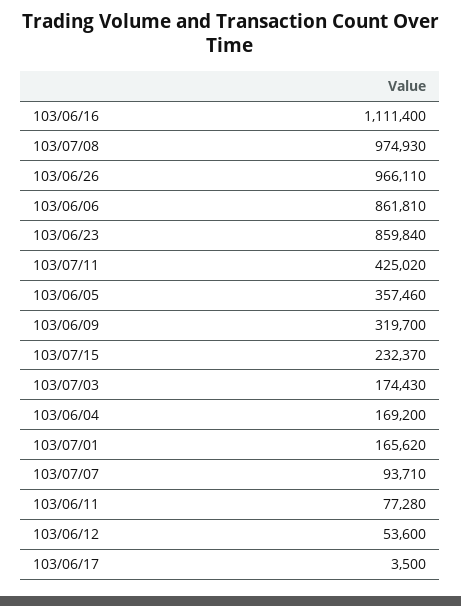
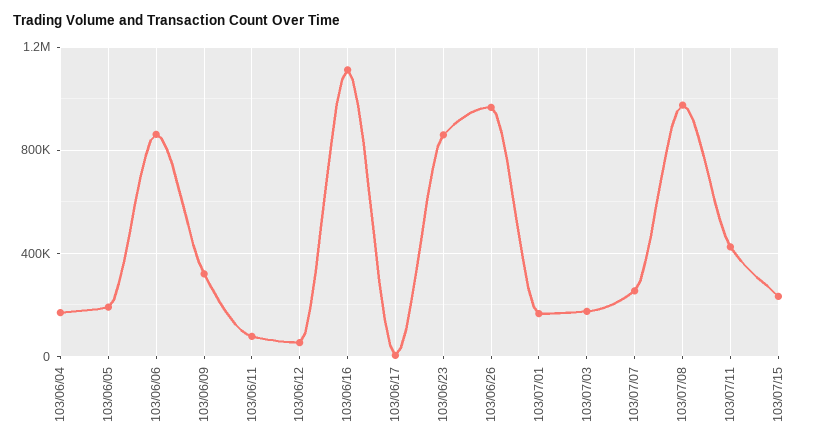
103/06/05: 357460 -> 200000
103/07/07: 93710 -> 250000

